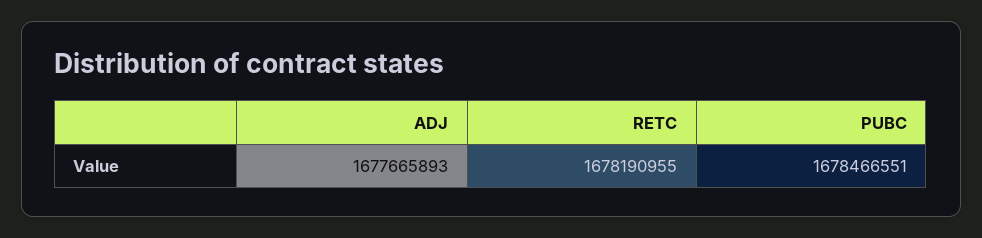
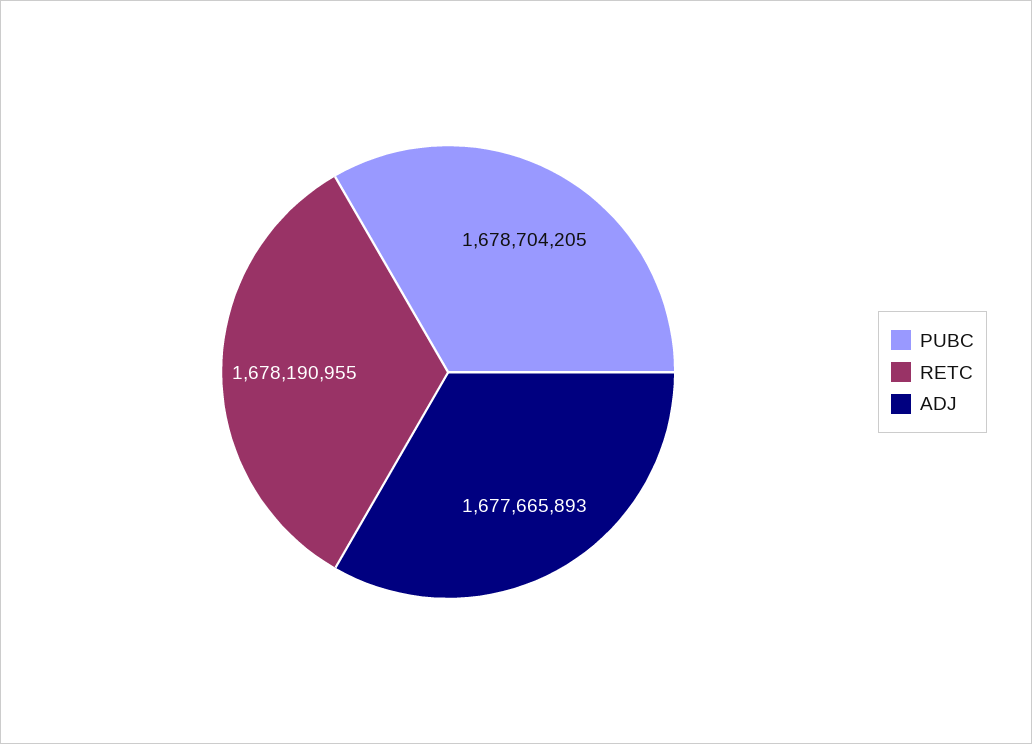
PUBC: 1678466551 -> 1678704205

